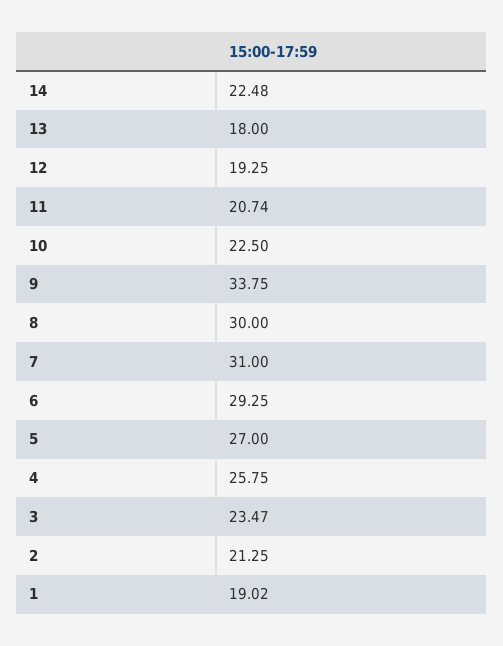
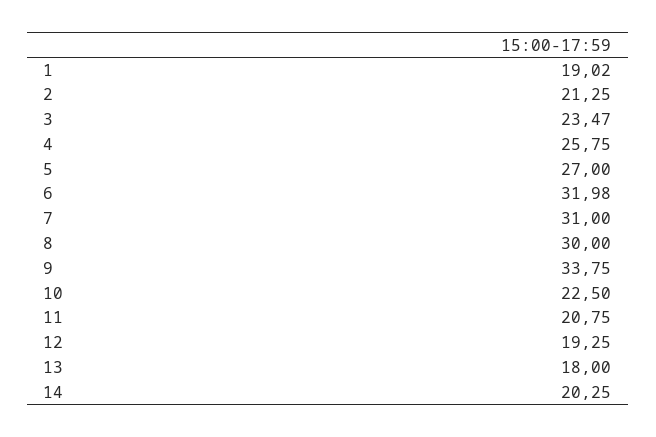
14: 22.48 -> 20.25
11: 20.74 -> 20.75
6: 29.25 -> 31.98

